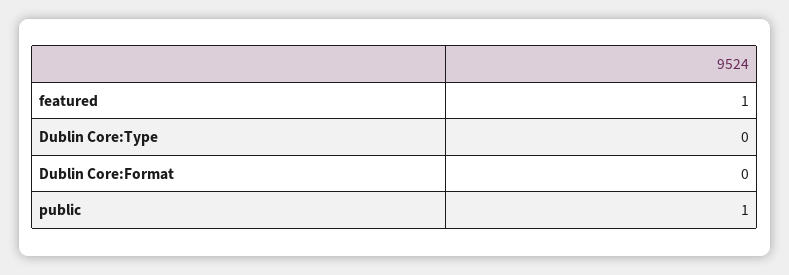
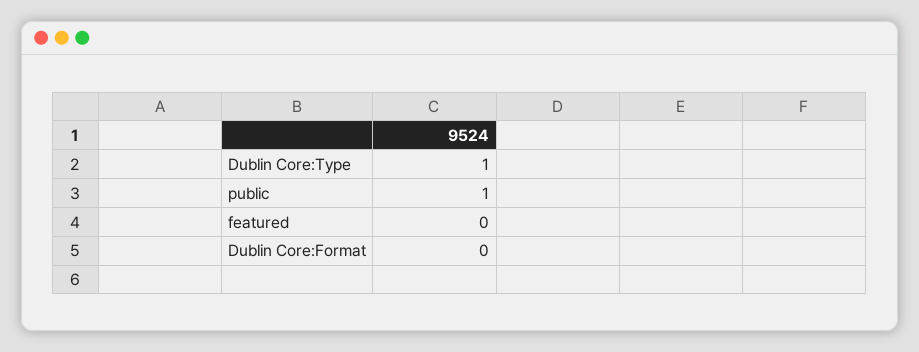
featured: 1 -> 0
Dublin Core:Type: 0 -> 1

